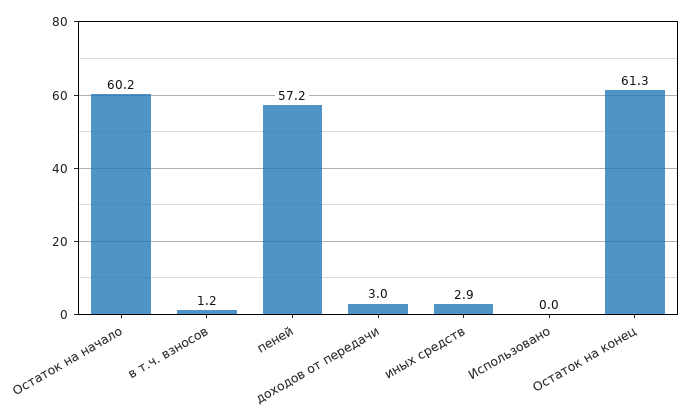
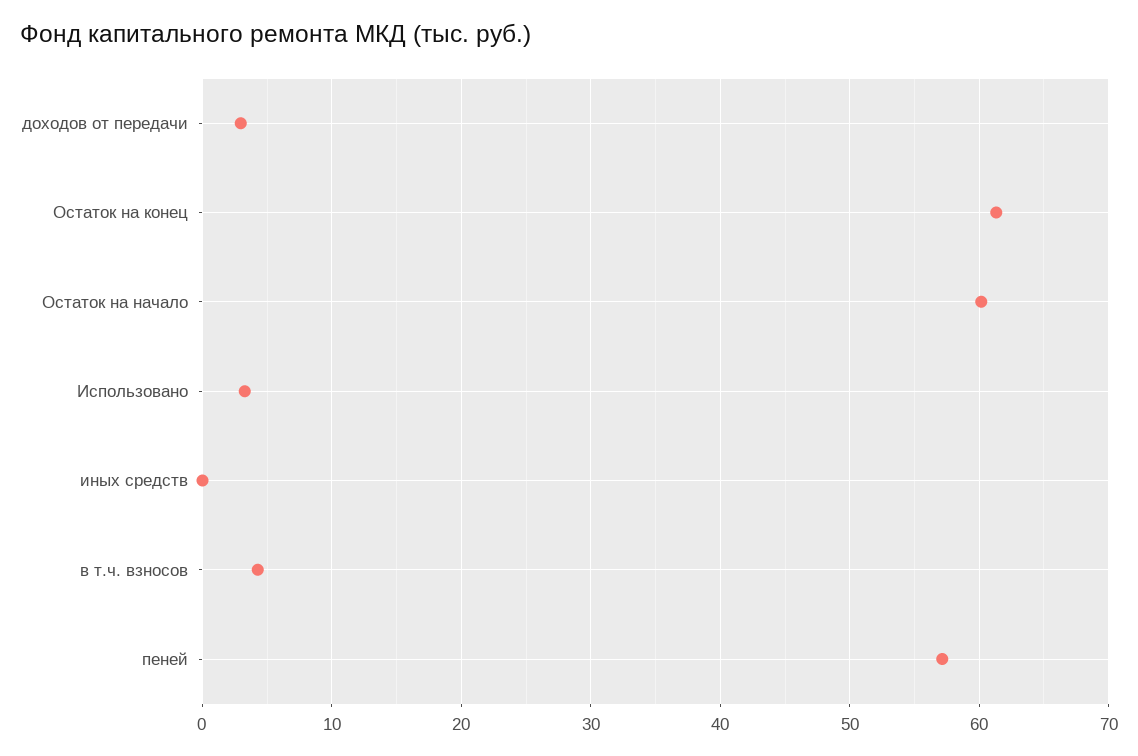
в т.ч. взносов: 1.2 -> 4
иных средств: 2.9 -> 0
Использовано: 0 -> 3

